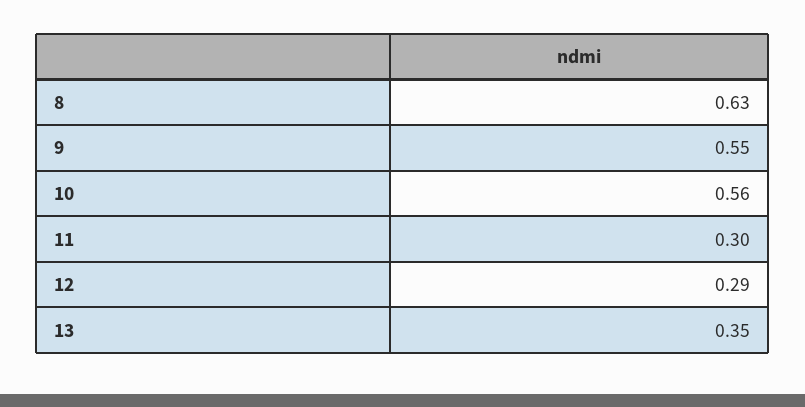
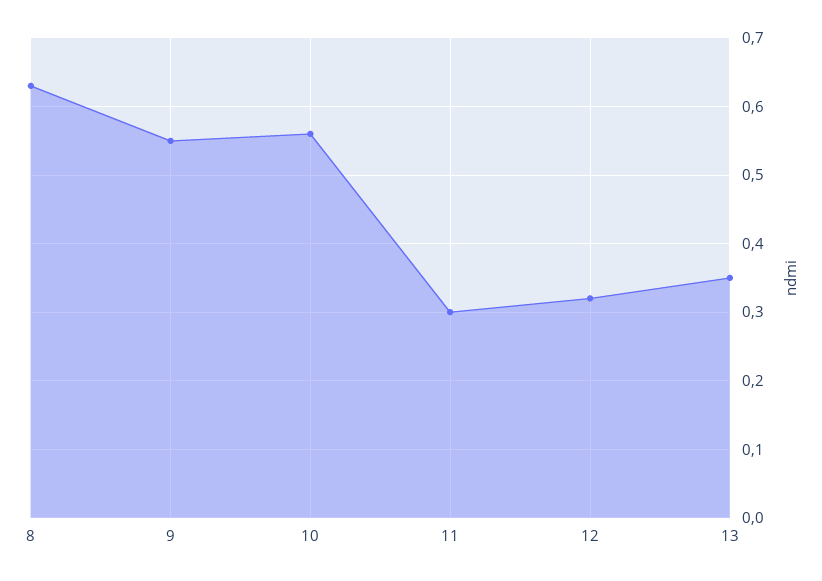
12: 0.29 -> 0.32

